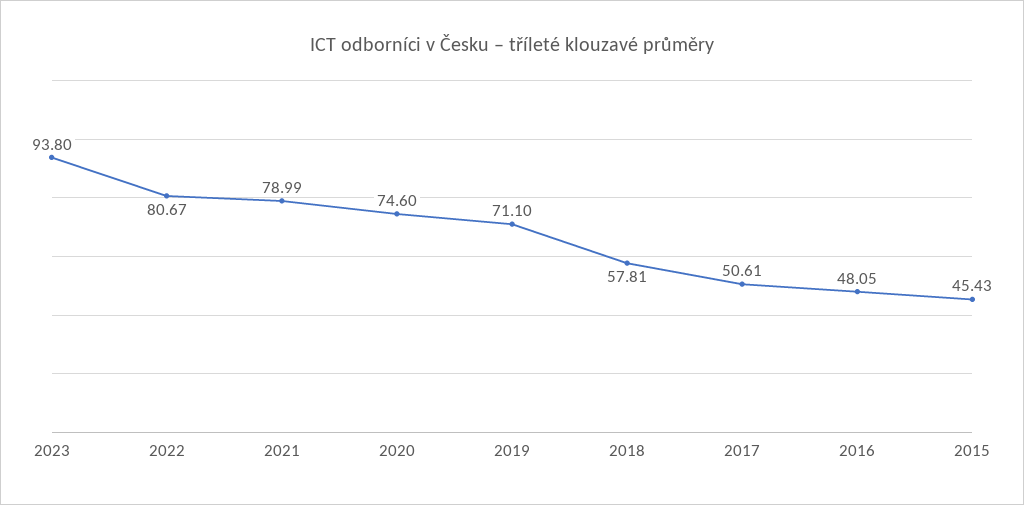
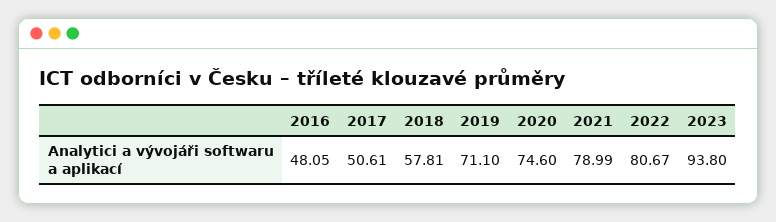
2015: 45.43 -> none

